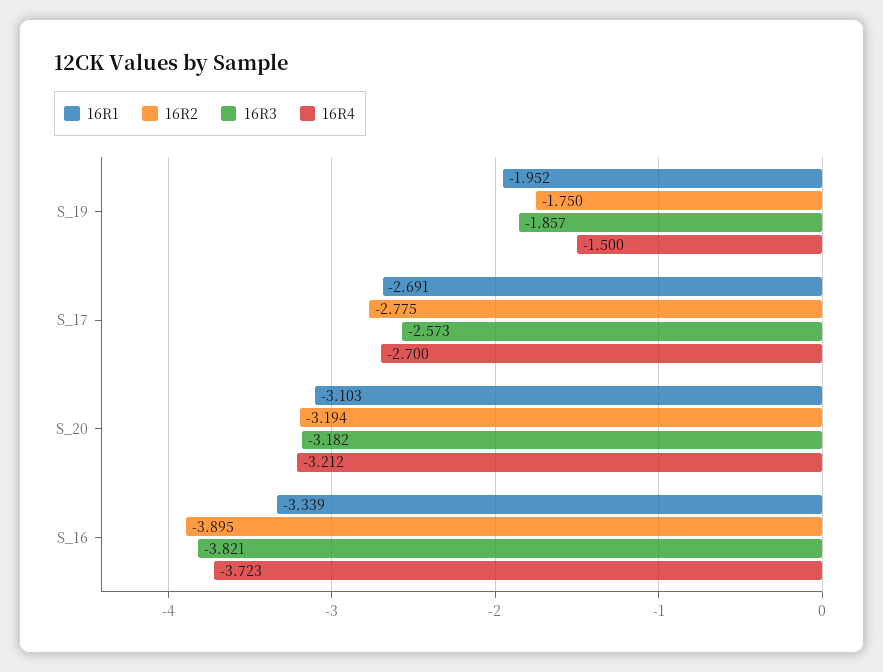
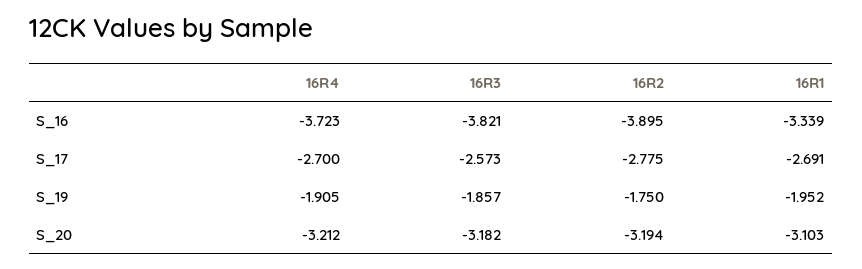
16R4, S_19: -1.5 -> -1.905

